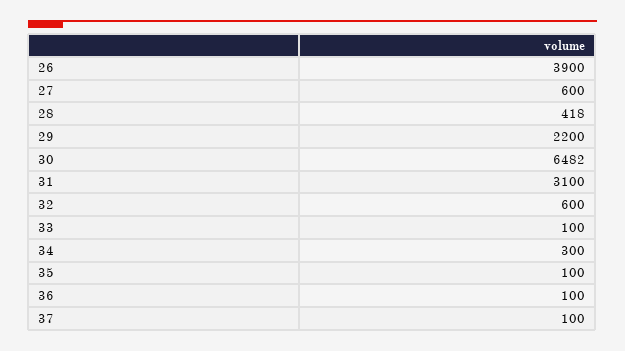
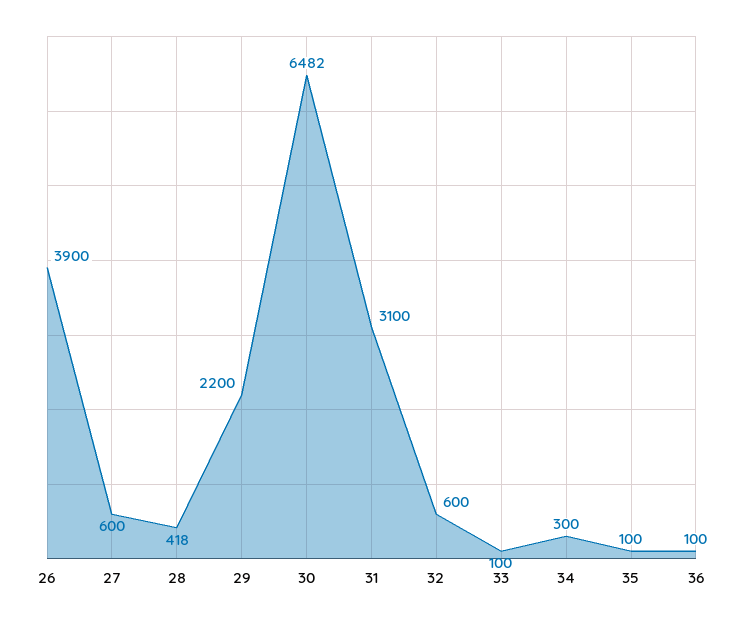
37: 100 -> none

